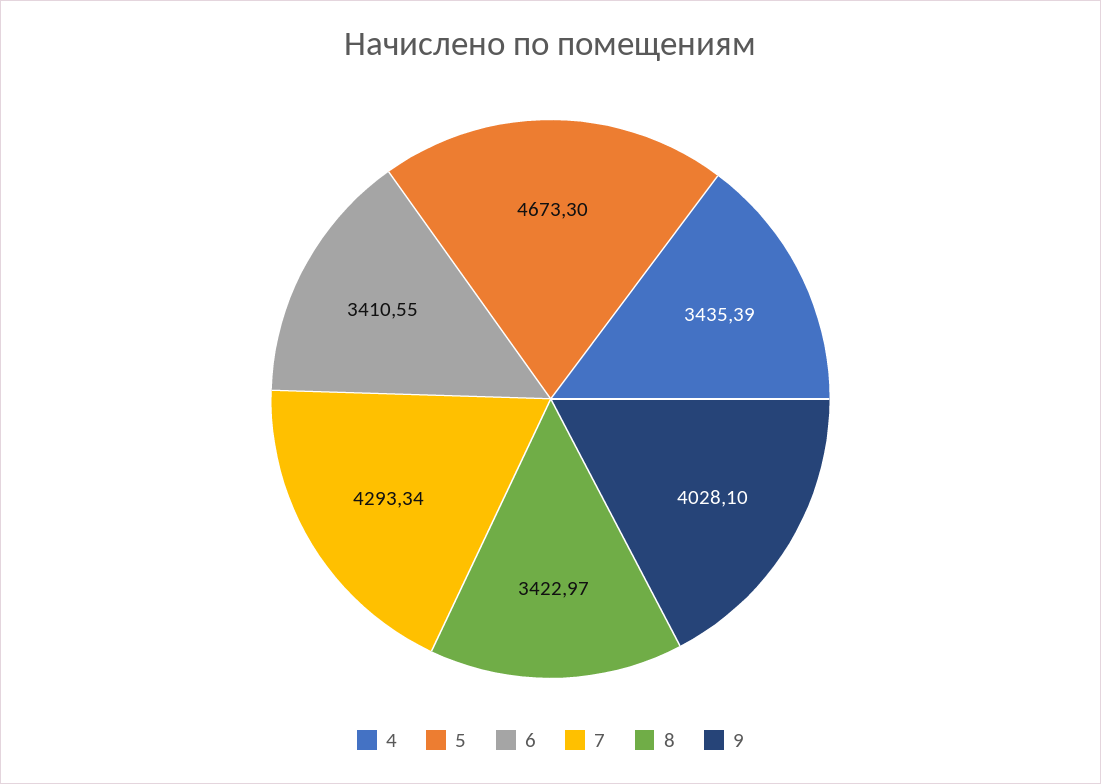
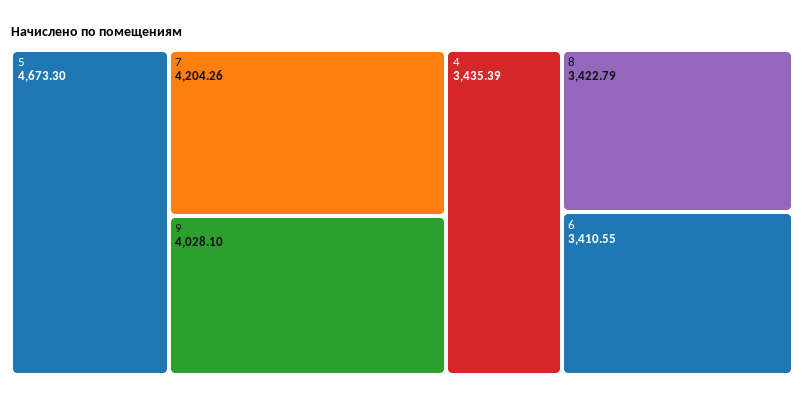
7: 4293.34 -> 4204.26
8: 3422.97 -> 3422.79

